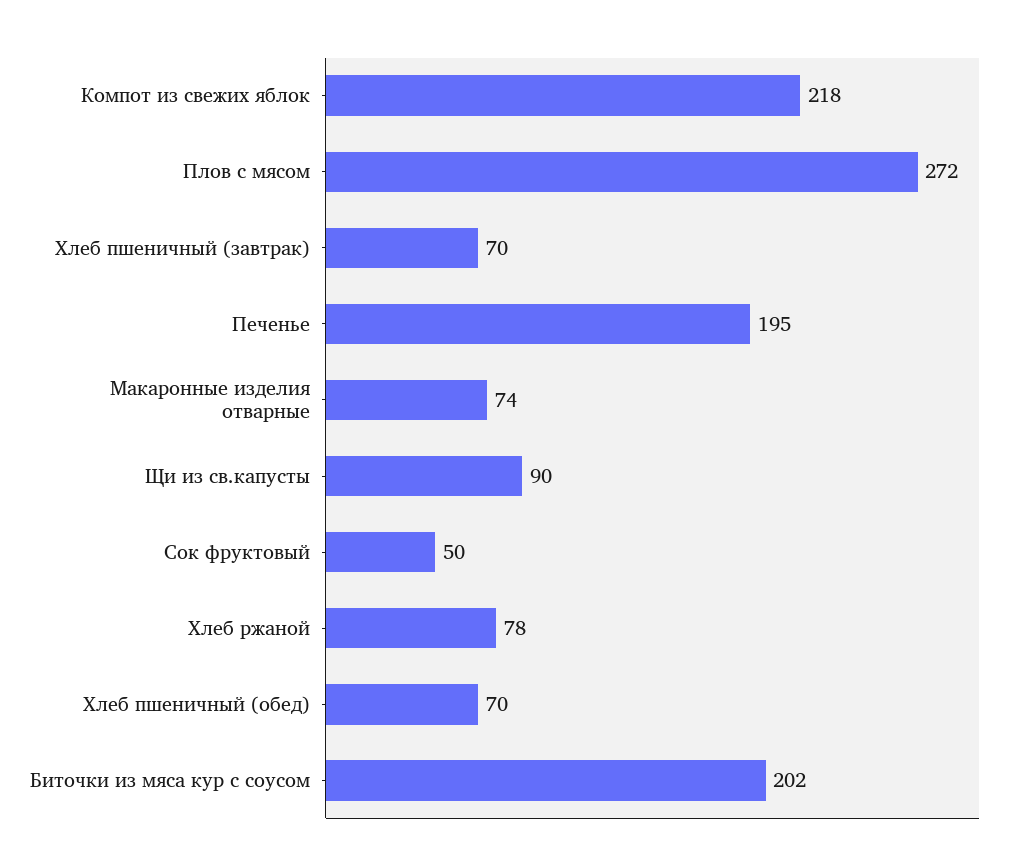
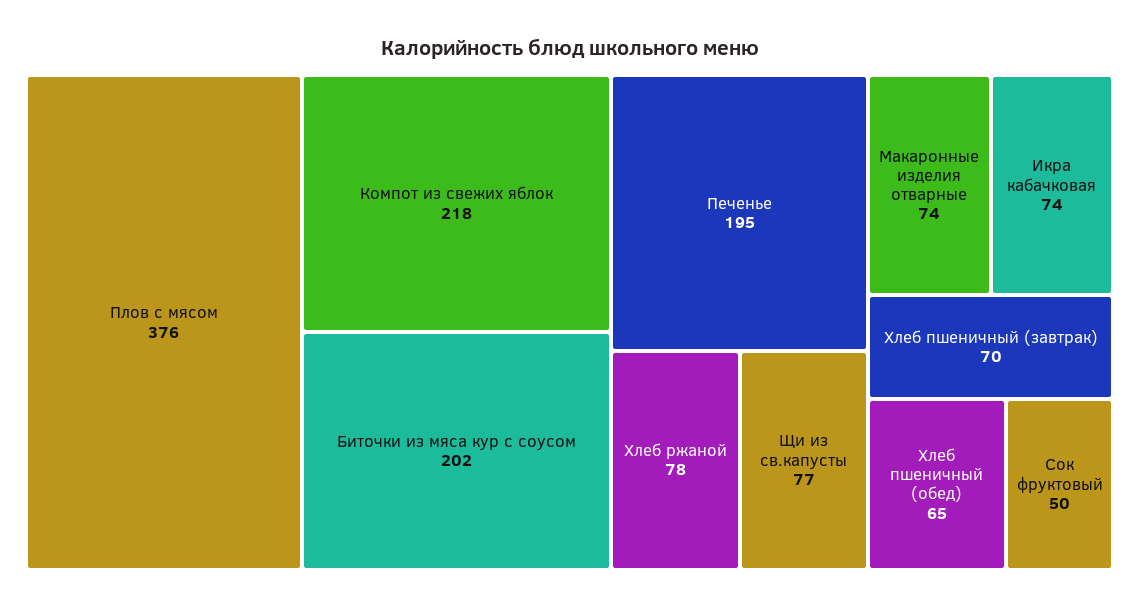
Плов с мясом: 272 -> 376
Щи из св.капусты: 90 -> 77
Хлеб пшеничный (обед): 70 -> 65
Икра кабачковая: none -> 74

